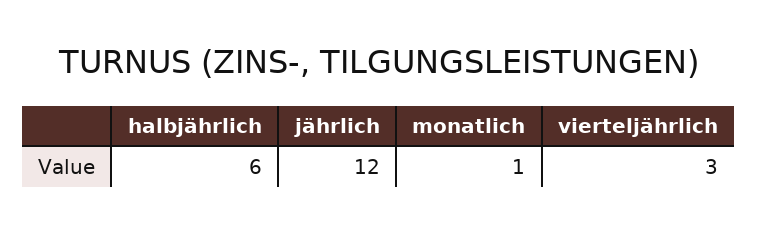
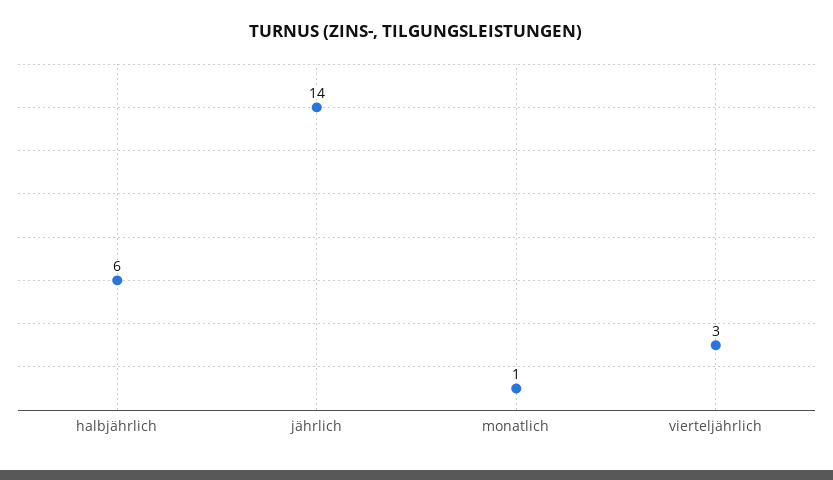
jährlich: 12 -> 14

